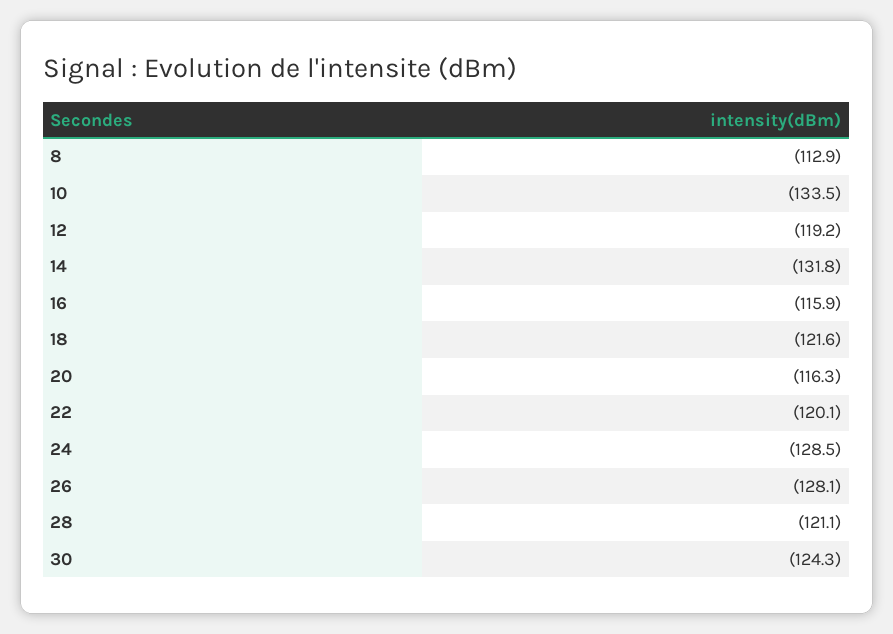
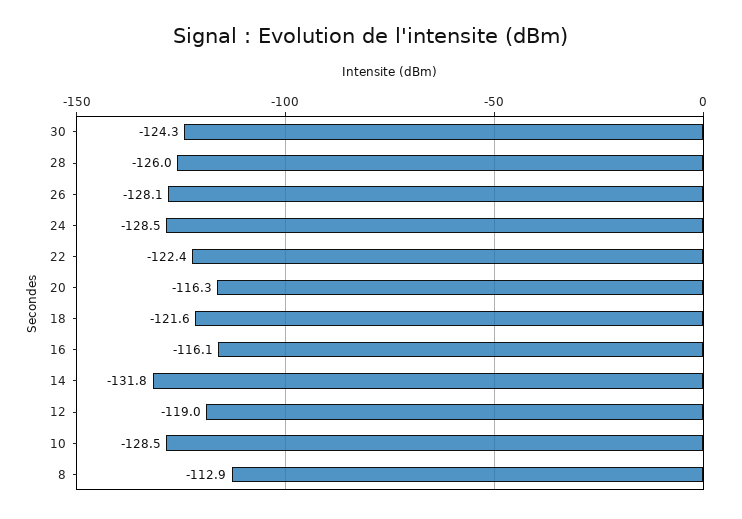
10: -133.5 -> -128.5
12: -119.2 -> -119
16: -115.9 -> -116.1
22: -120.1 -> -122.4
28: -121.1 -> -126

